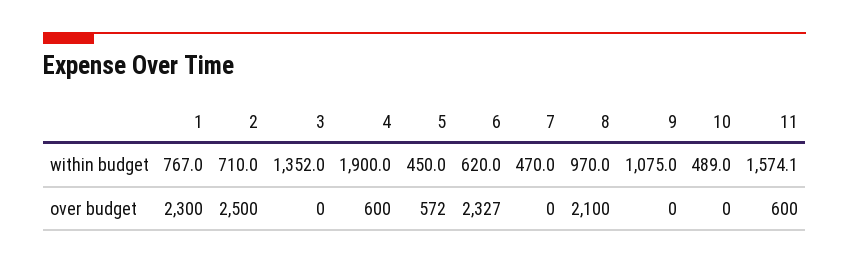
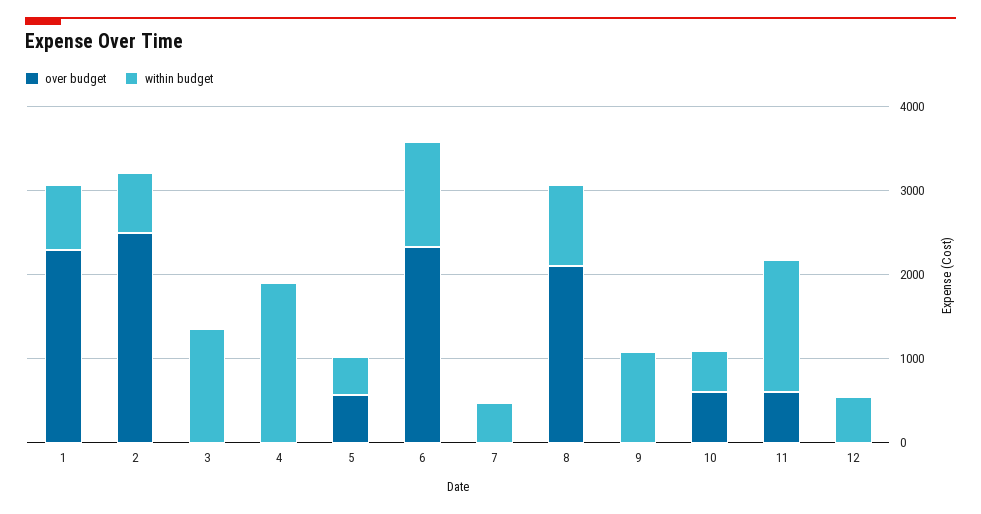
within budget, 6: 620 -> 1200
over budget, 4: 600 -> 0
over budget, 10: 0 -> 600
over budget, 12: none -> 0
within budget, 12: none -> 600

